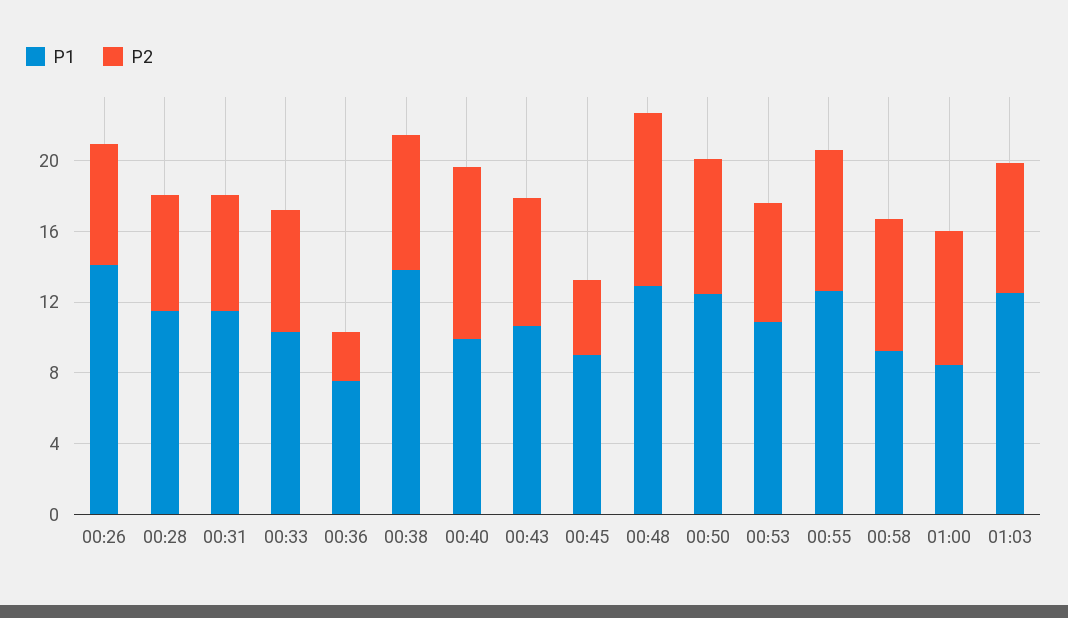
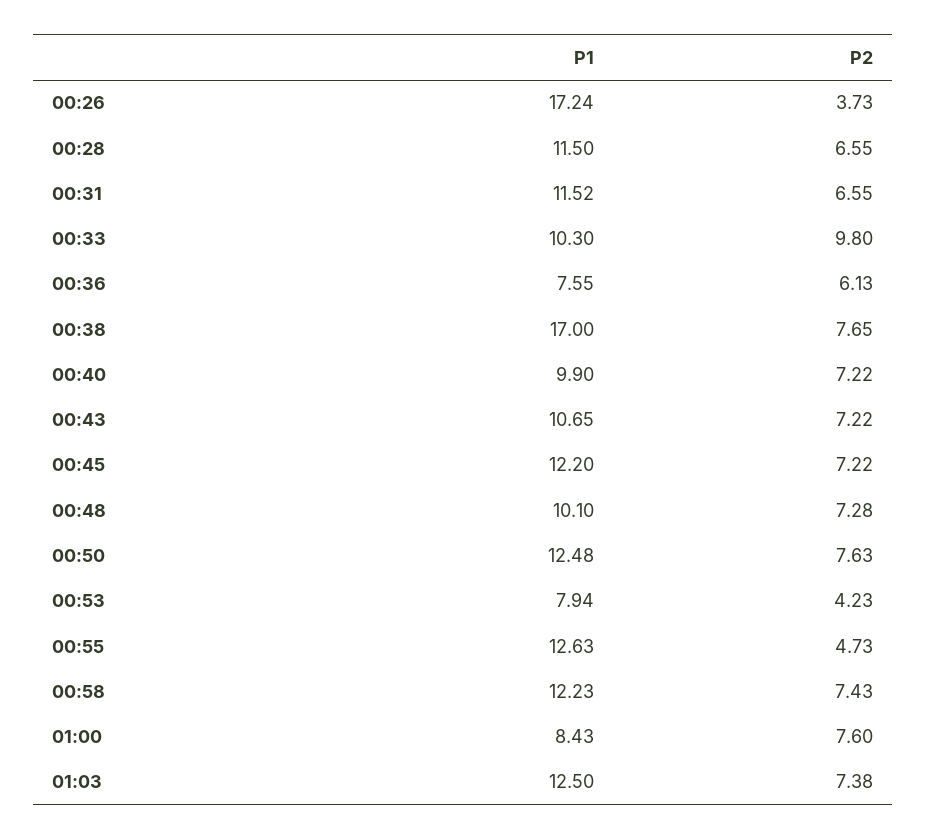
P1, 00:26: 14 -> 17.24
P2, 00:26: 7 -> 3.73
P2, 00:33: 7 -> 9.8
P2, 00:36: 3 -> 6.13
P1, 00:38: 14 -> 17
P2, 00:40: 10 -> 7.22
P1, 00:45: 9 -> 12.2
P2, 00:45: 4 -> 7.22
P1, 00:48: 13 -> 10.1
P2, 00:48: 10 -> 7.28
P1, 00:53: 11 -> 7.94
P2, 00:53: 7 -> 4.23
P2, 00:55: 8 -> 4.73
P1, 00:58: 9 -> 12.23

